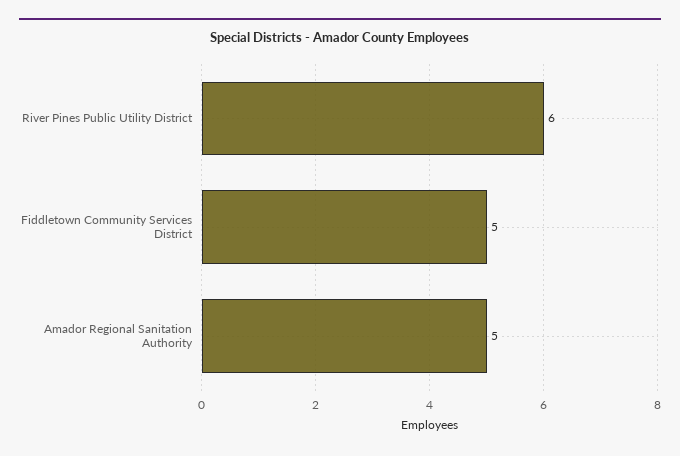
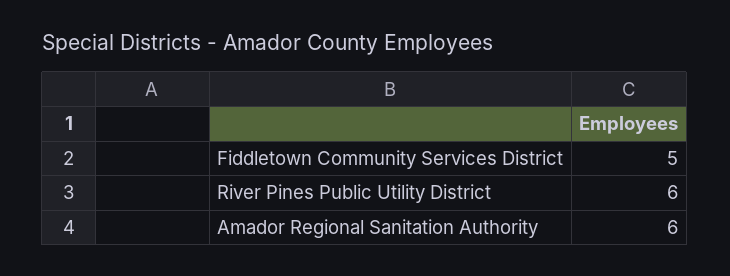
Amador Regional Sanitation Authority: 5 -> 6

